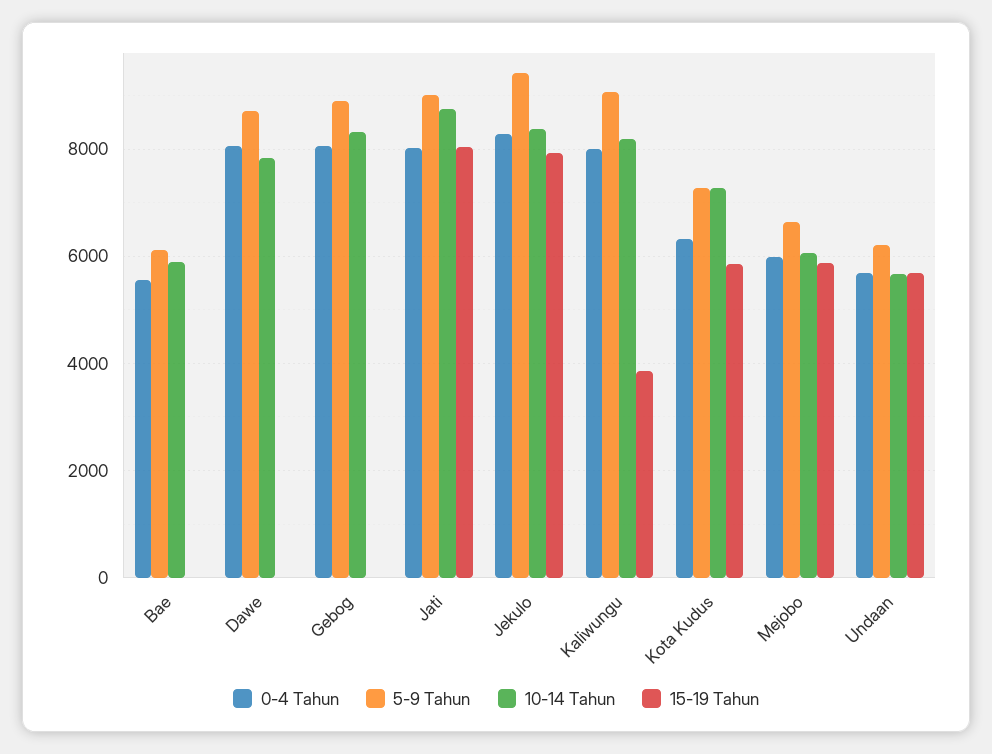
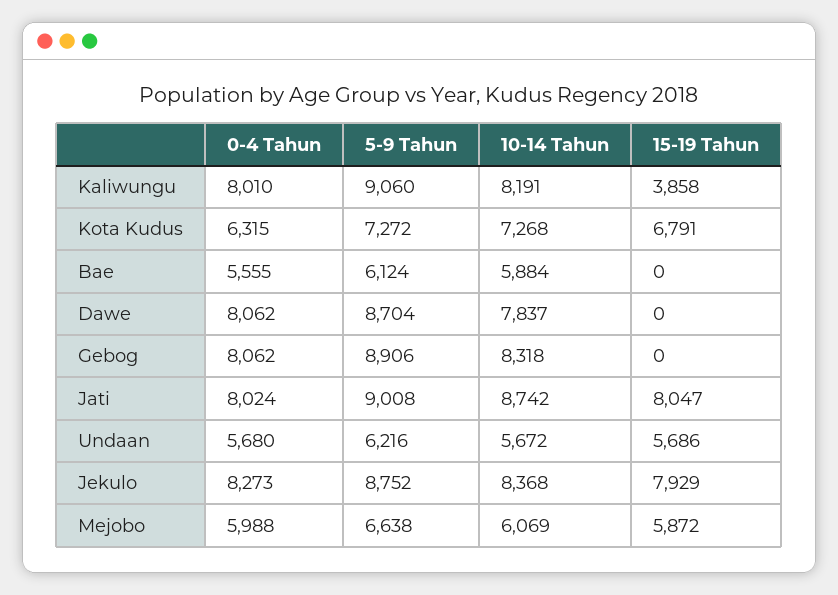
5-9 Tahun, Jekulo: 9400 -> 8752
15-19 Tahun, Kota Kudus: 5800 -> 6791

